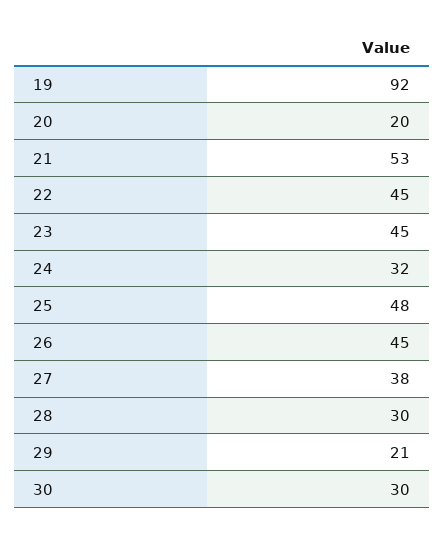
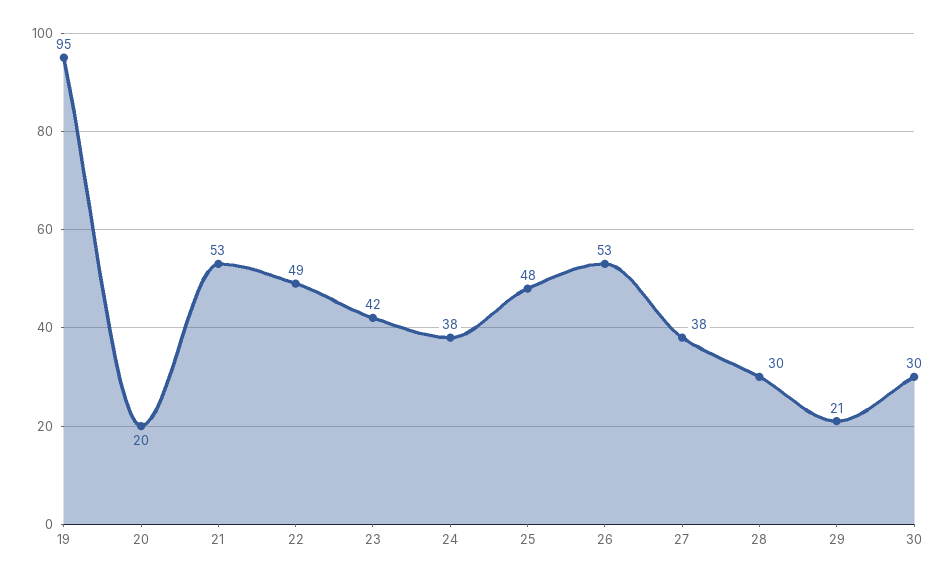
19: 92 -> 95
22: 45 -> 49
23: 45 -> 42
24: 32 -> 38
26: 45 -> 53

